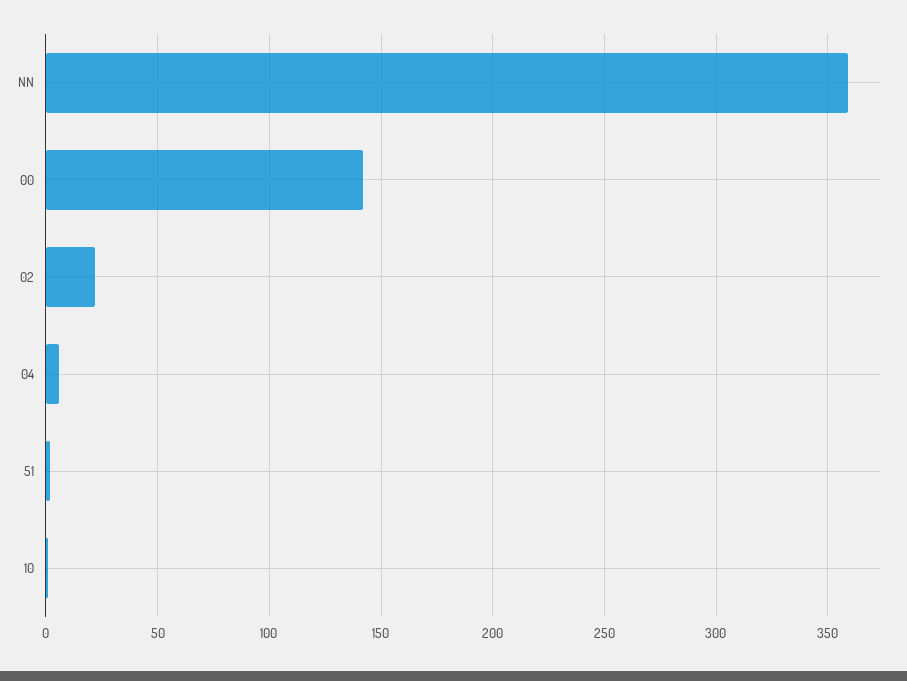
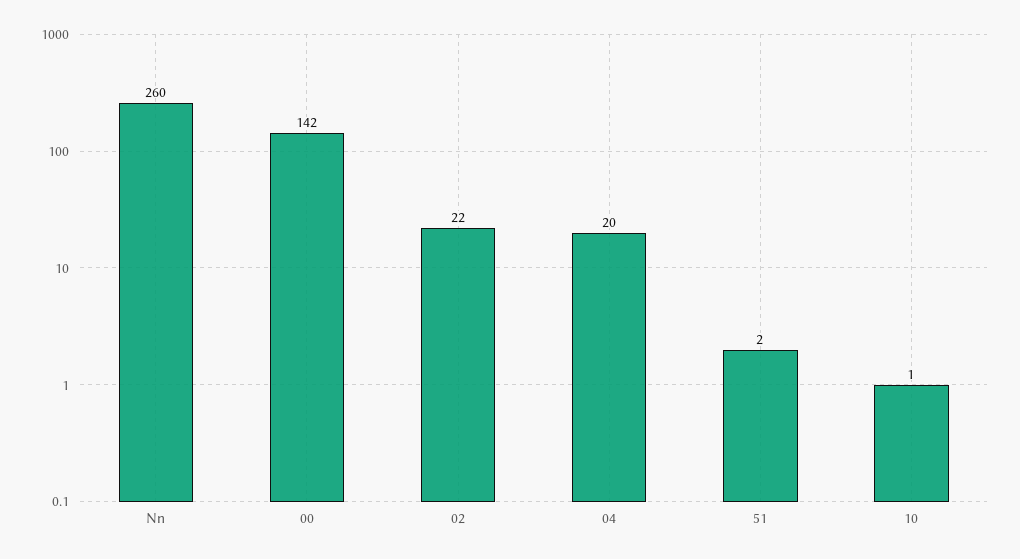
NN: 360 -> 260
04: 5 -> 20

